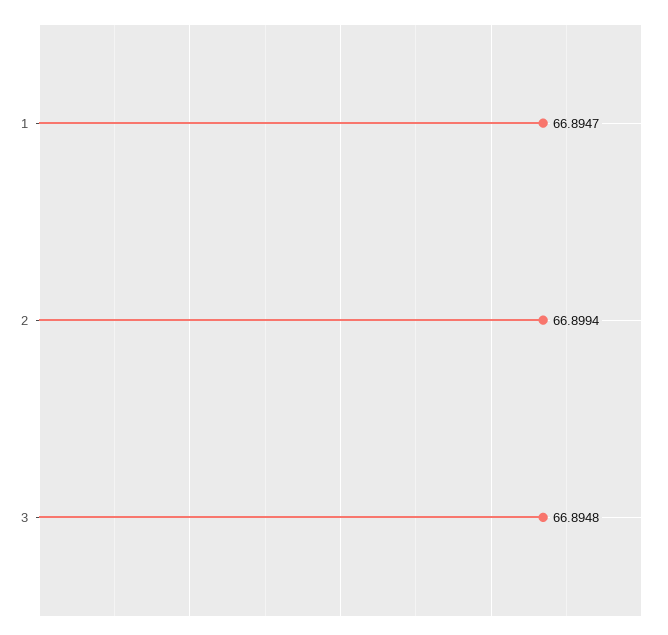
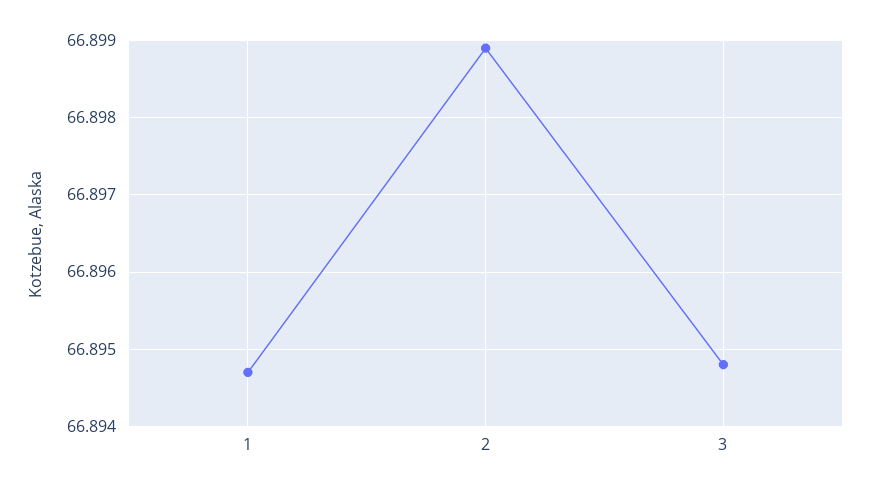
2: 66.8994 -> 66.8989

